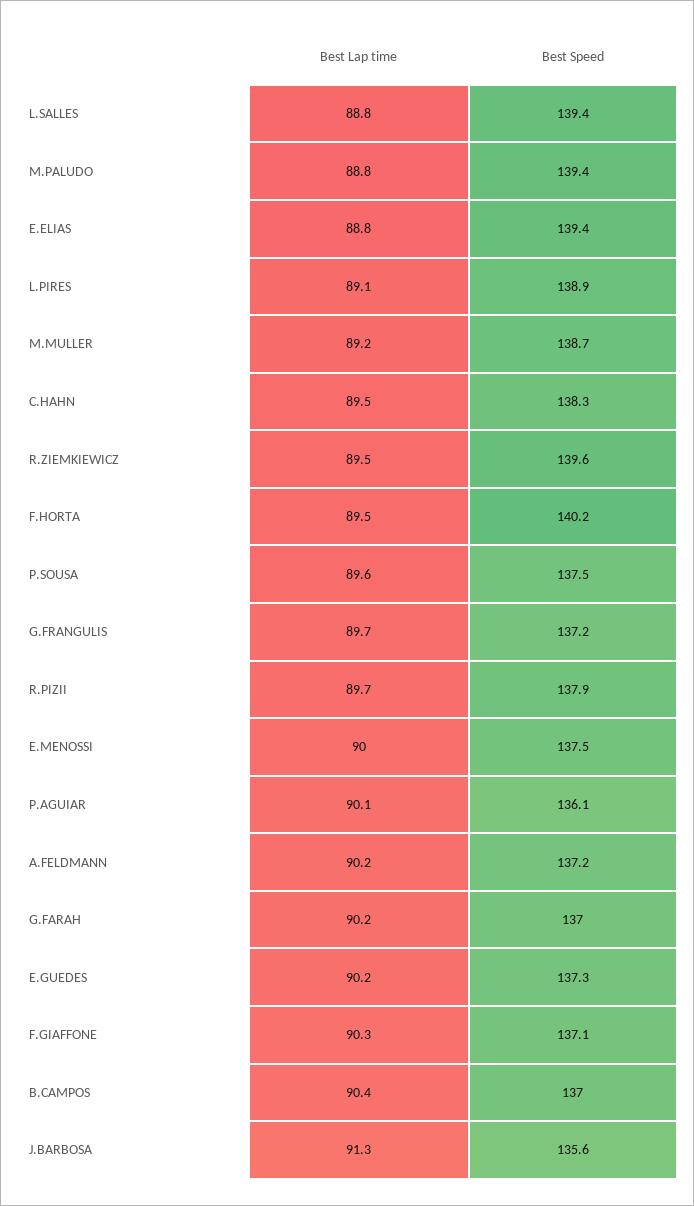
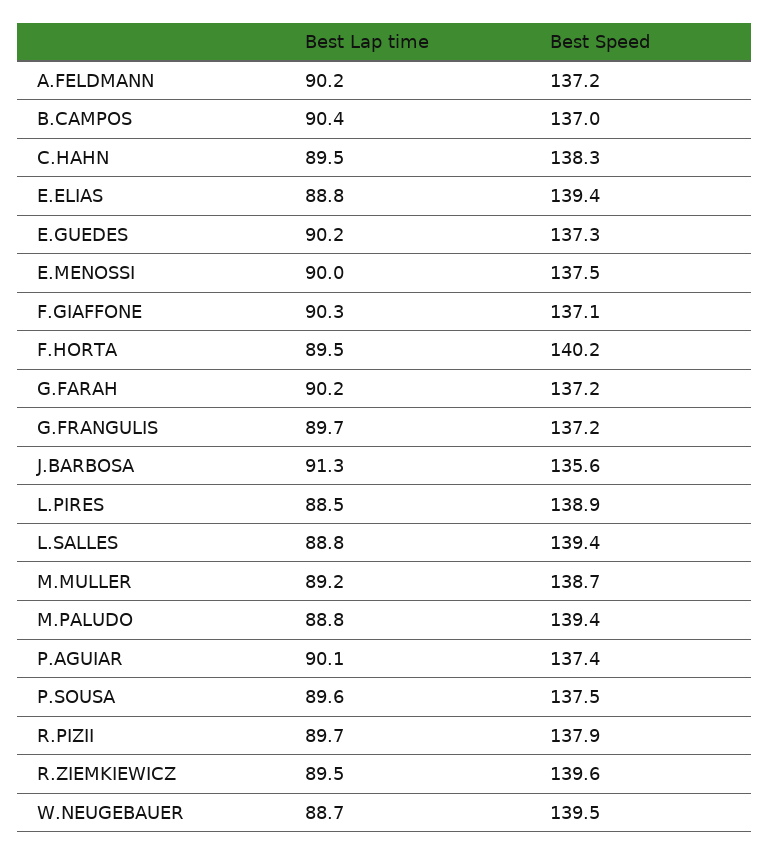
Best Lap time, L.PIRES: 89.1 -> 88.5
Best Speed, P.AGUIAR: 136.1 -> 137.4
Best Speed, G.FARAH: 137 -> 137.2
Best Lap time, W.NEUGEBAUER: none -> 88.7
Best Speed, W.NEUGEBAUER: none -> 139.5

